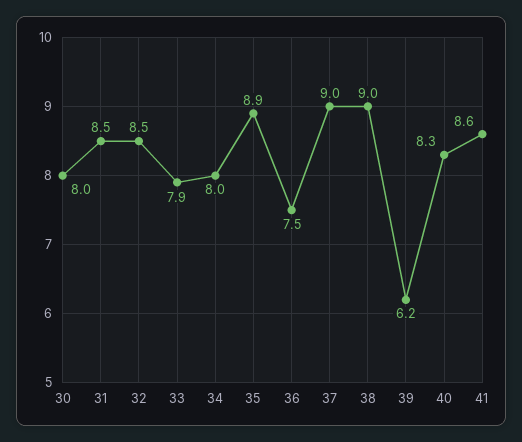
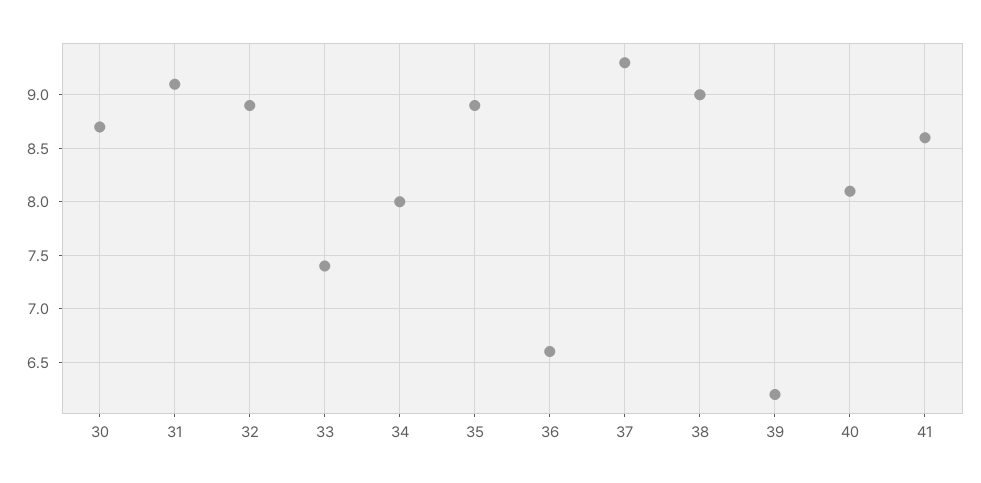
30: 8 -> 8.7
31: 8.5 -> 9.1
32: 8.5 -> 8.9
33: 7.9 -> 7.4
36: 7.5 -> 6.6
37: 9 -> 9.3
40: 8.3 -> 8.1

